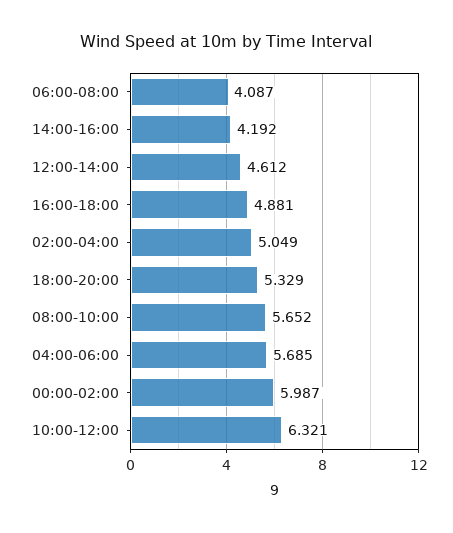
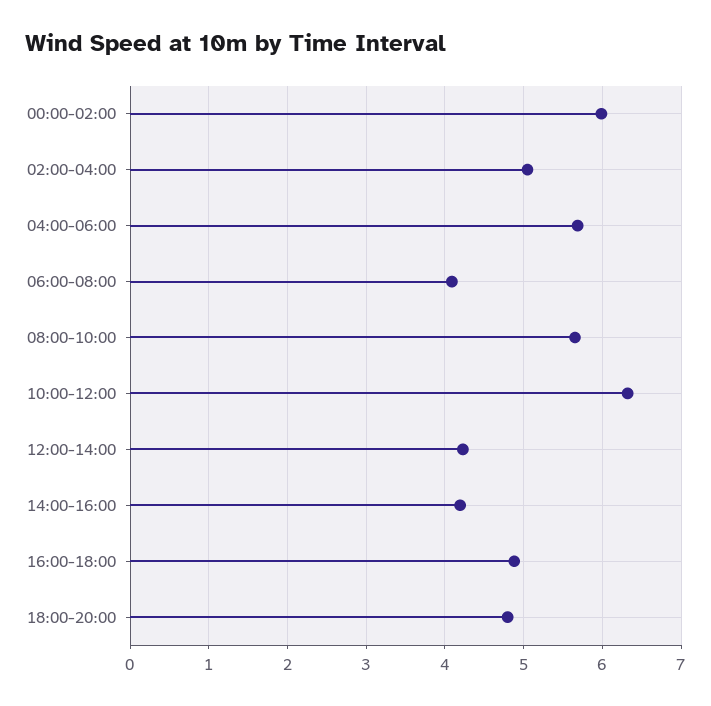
12:00-14:00: 4.612 -> 4.2
18:00-20:00: 5.329 -> 4.8

